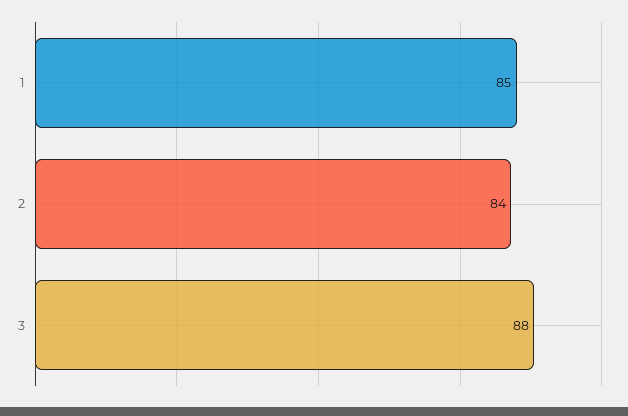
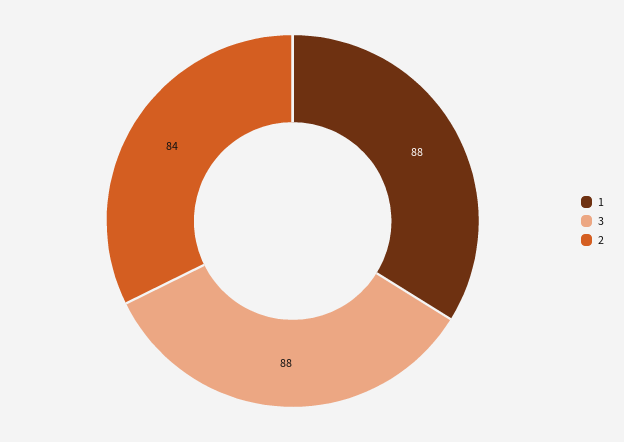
1: 85 -> 88

